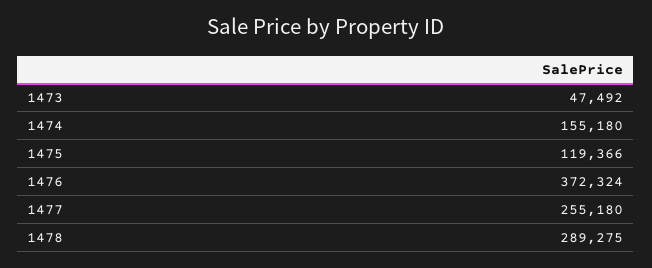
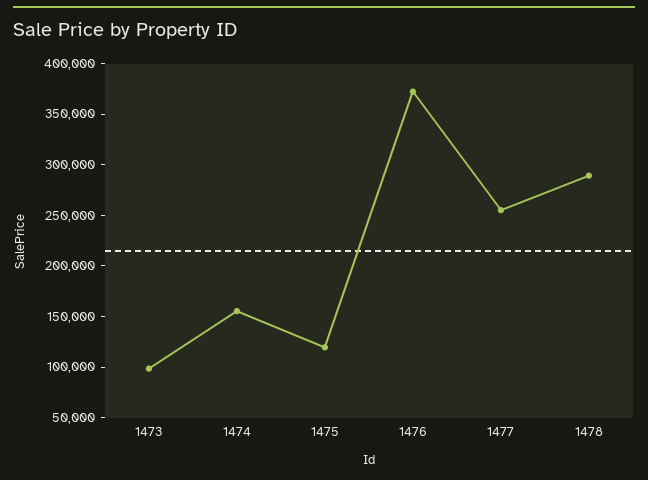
1473: 47492 -> 100000

